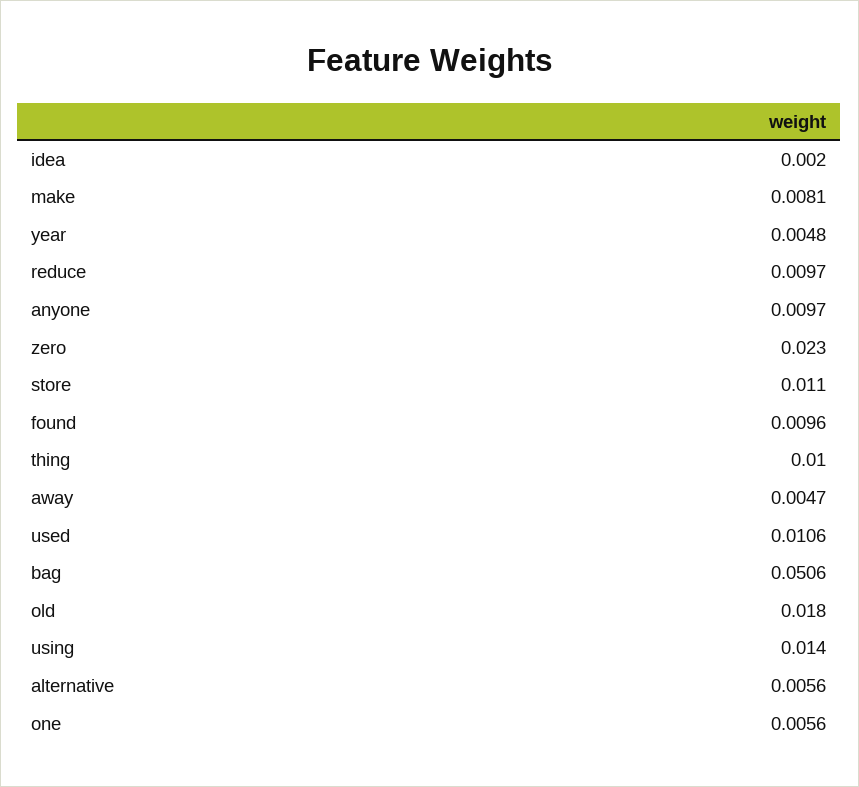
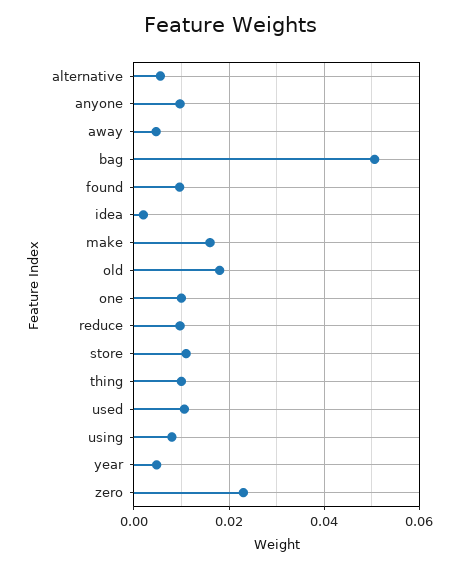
make: 0.0081 -> 0.016
using: 0.014 -> 0.008
one: 0.0056 -> 0.01

